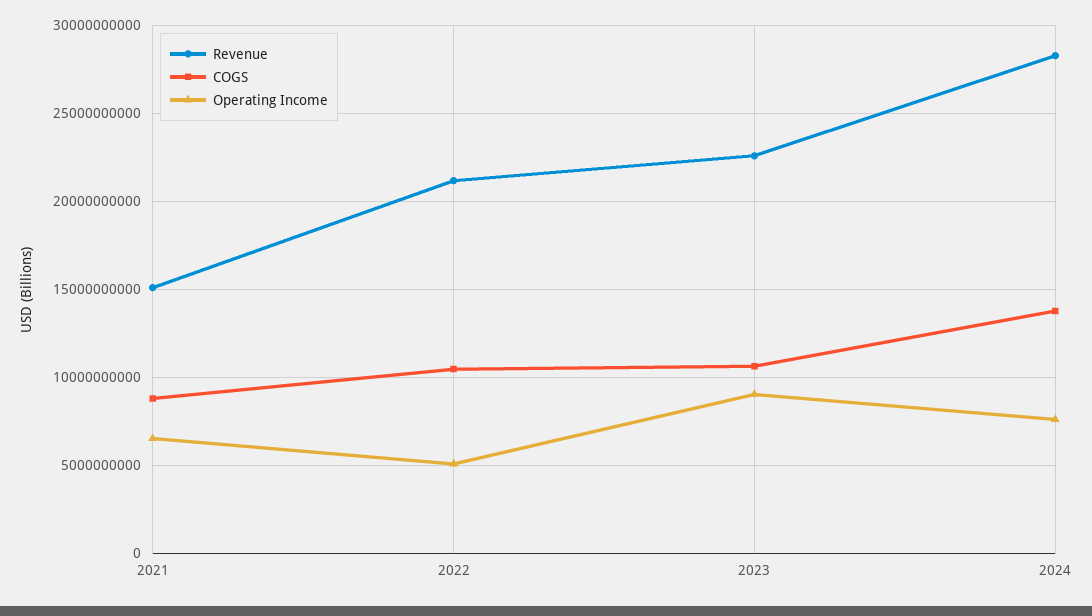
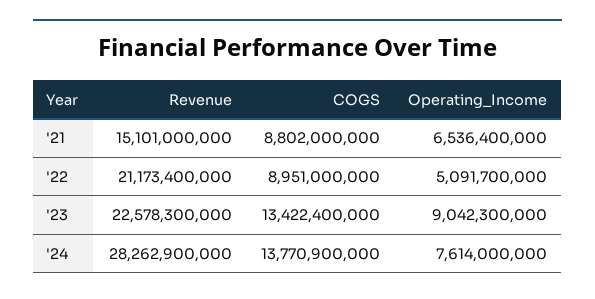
COGS, 2022: 10500000000 -> 8951000000
COGS, 2023: 10500000000 -> 13422400000

